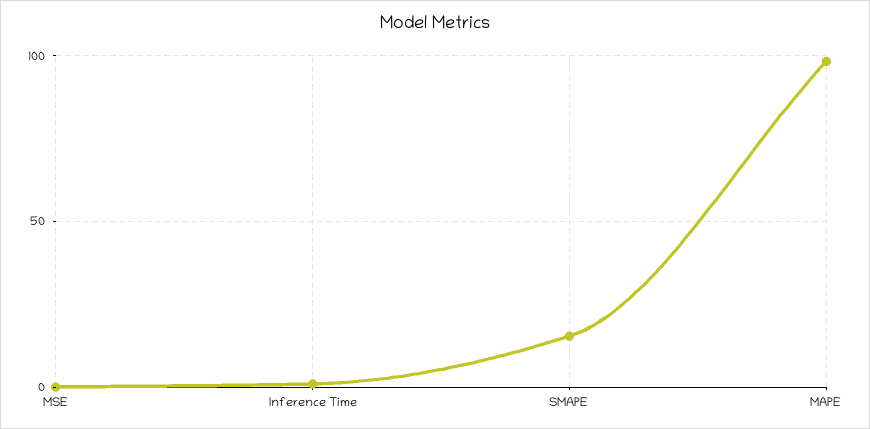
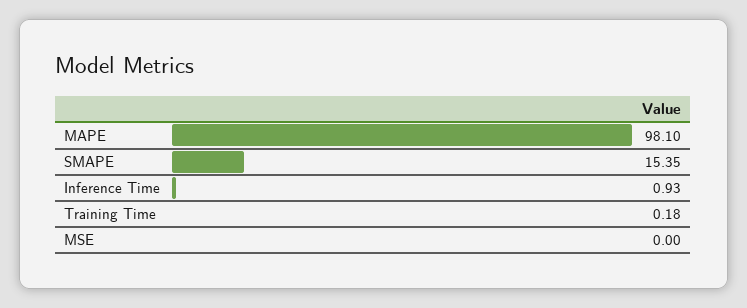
Training Time: none -> 0.18

